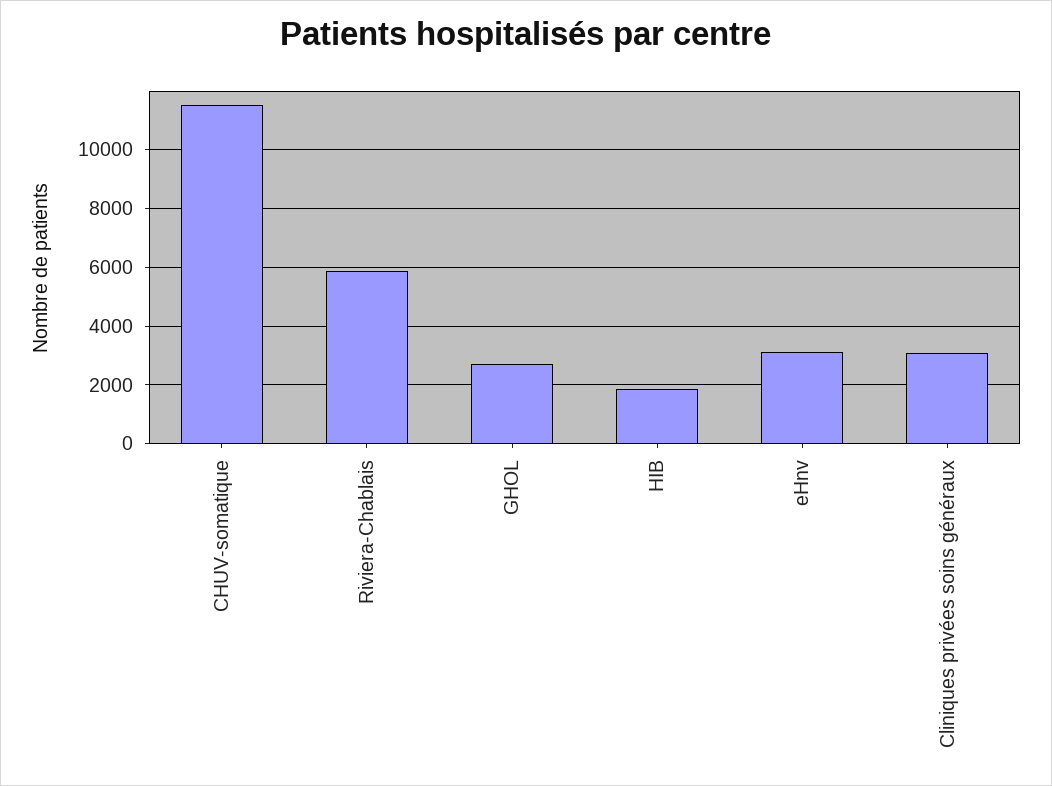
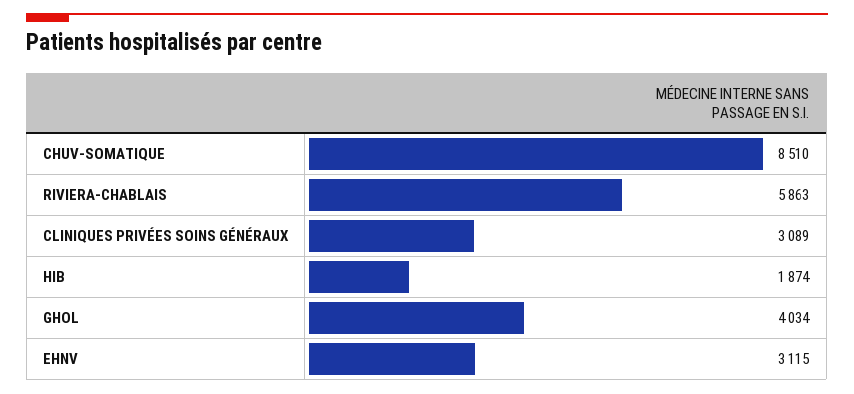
CHUV-somatique: 11500 -> 8510
GHOL: 2750 -> 4034

